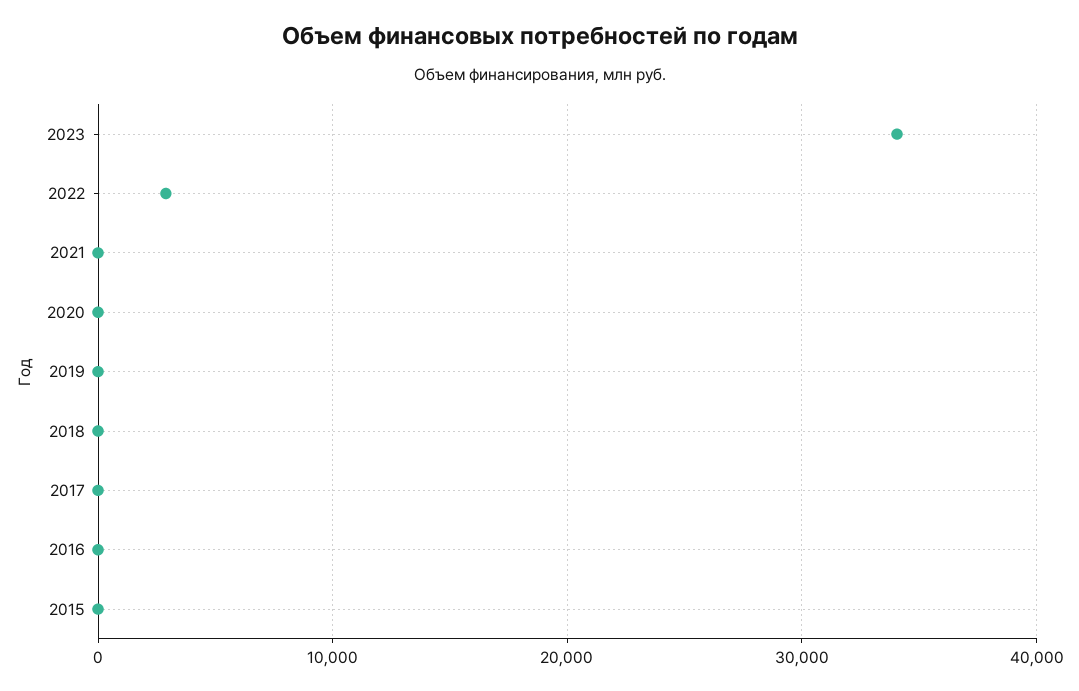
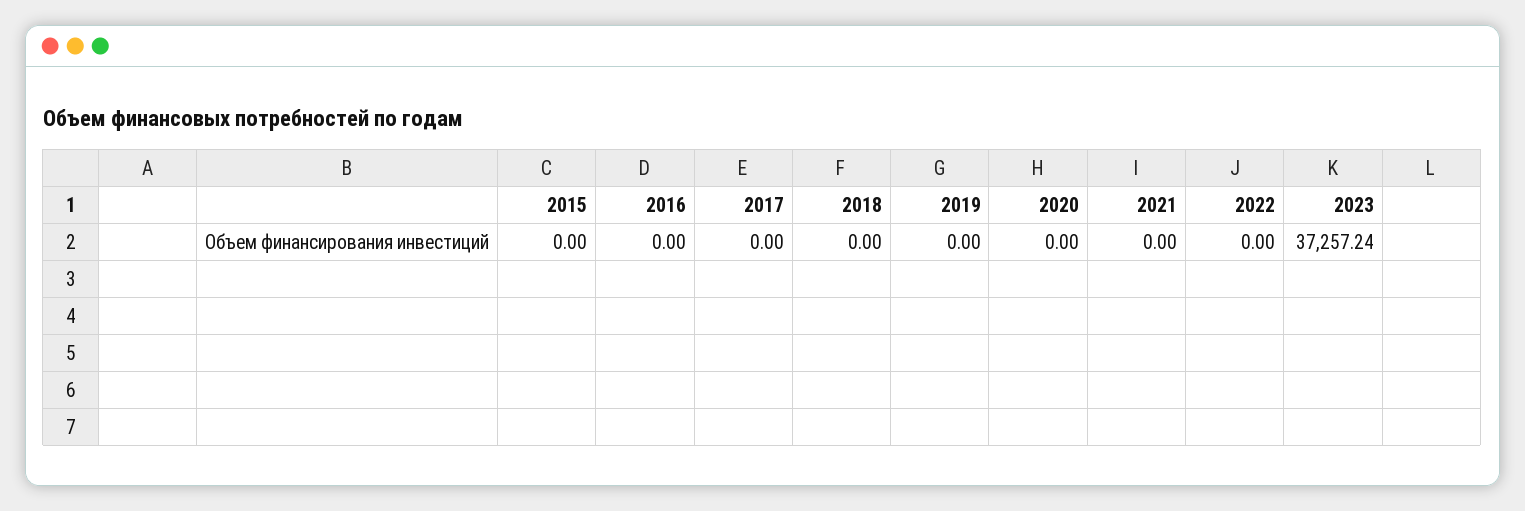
2023: 34000 -> 37257.24
2022: 3000 -> 0

